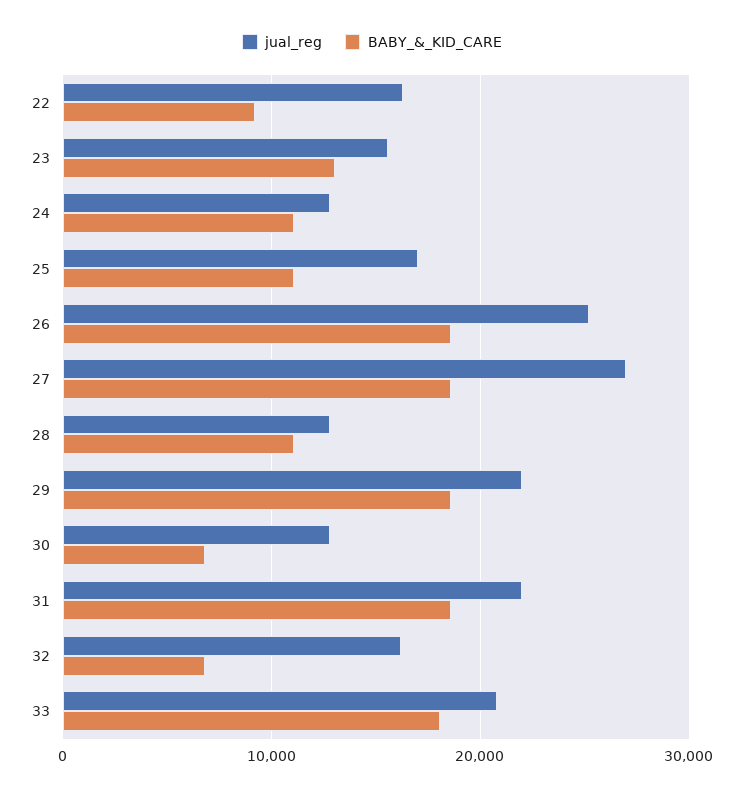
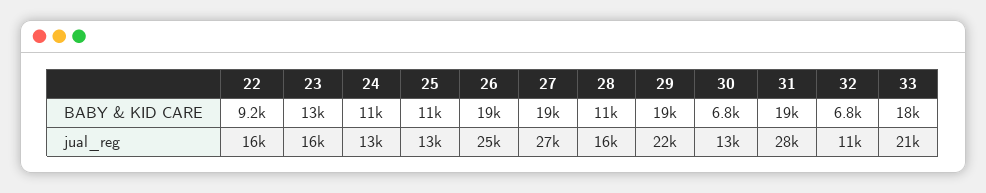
jual_reg, 25: 17000 -> 13000
jual_reg, 28: 13000 -> 16000
jual_reg, 31: 22000 -> 28000
jual_reg, 32: 16000 -> 11000

